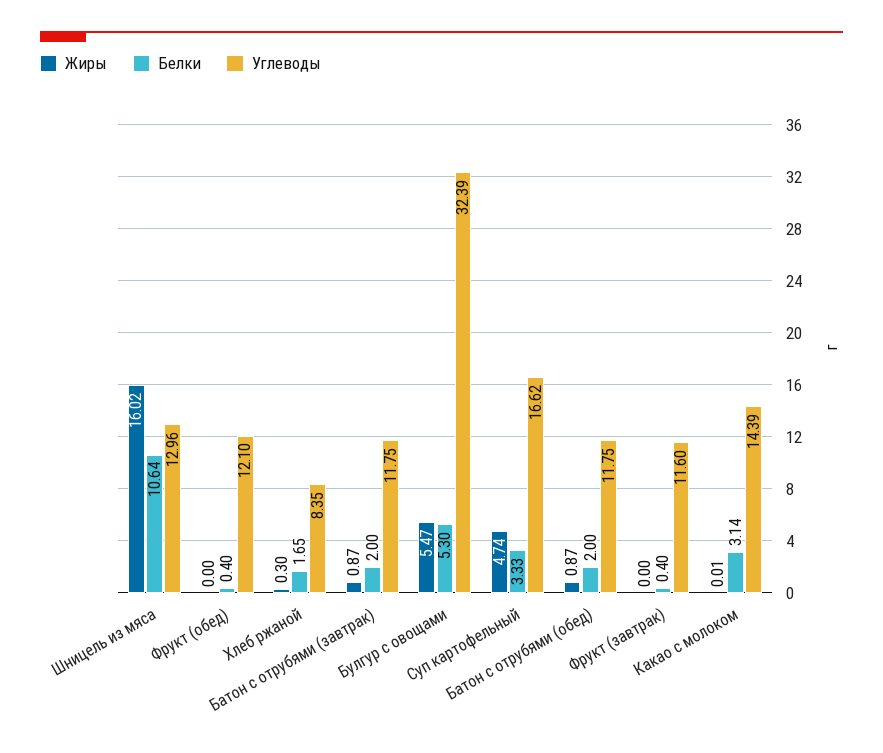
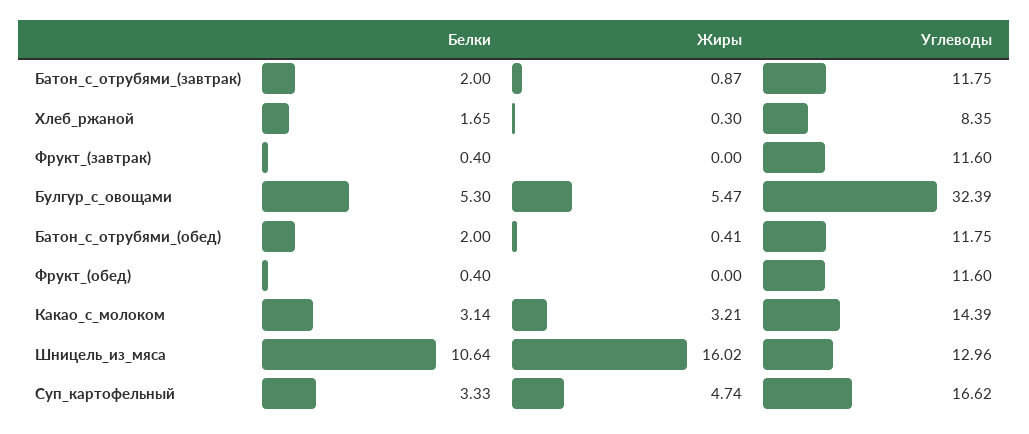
Углеводы, Фрукт (обед): 12.1 -> 11.6
Жиры, Батон с отрубями (обед): 0.87 -> 0.41
Жиры, Какао с молоком: 0.01 -> 3.21

